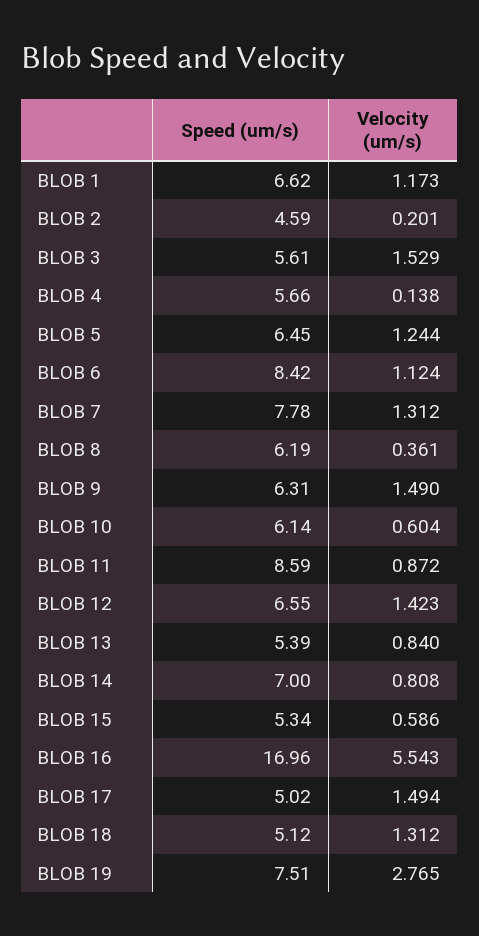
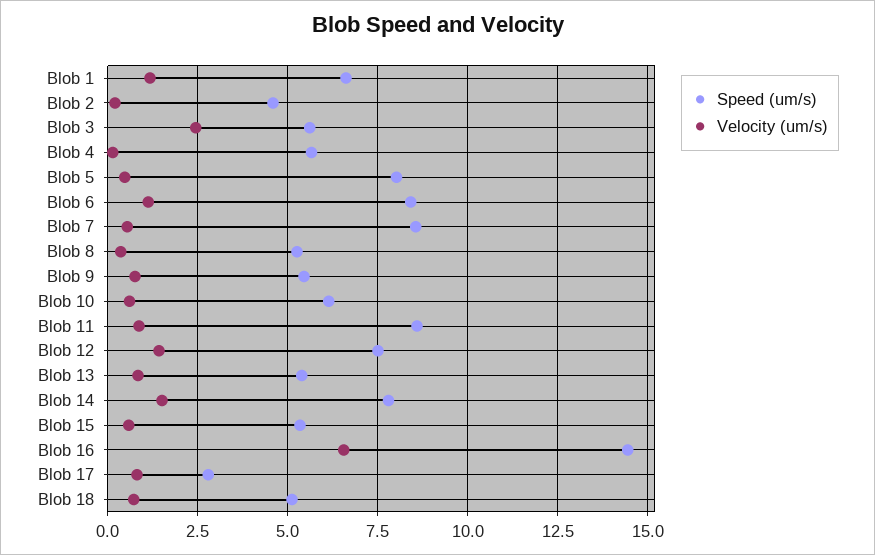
Velocity (um/s), BLOB 3: 1.529 -> 2.5
Speed (um/s), BLOB 5: 6.45 -> 8
Velocity (um/s), BLOB 5: 1.244 -> 0.5
Speed (um/s), BLOB 7: 7.78 -> 8.5
Velocity (um/s), BLOB 7: 1.312 -> 0.5
Speed (um/s), BLOB 8: 6.19 -> 5.25
Speed (um/s), BLOB 9: 6.31 -> 5.5
Velocity (um/s), BLOB 9: 1.49 -> 0.75
Speed (um/s), BLOB 12: 6.55 -> 7.5
Speed (um/s), BLOB 14: 7 -> 7.75
Velocity (um/s), BLOB 14: 0.808 -> 1.5
Speed (um/s), BLOB 16: 16.96 -> 14.5
Velocity (um/s), BLOB 16: 5.543 -> 6.5
Speed (um/s), BLOB 17: 5.02 -> 2.75
Velocity (um/s), BLOB 17: 1.494 -> 0.75
Velocity (um/s), BLOB 18: 1.312 -> 0.75
Speed (um/s), BLOB 19: 7.51 -> none
Velocity (um/s), BLOB 19: 2.765 -> none

